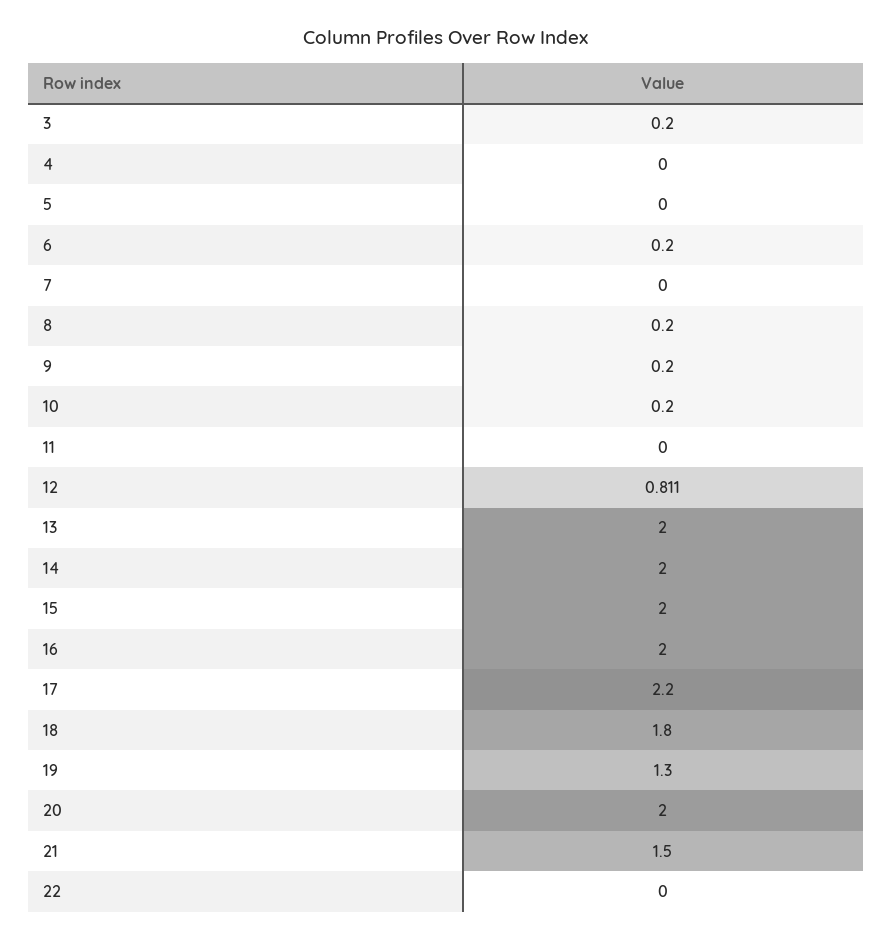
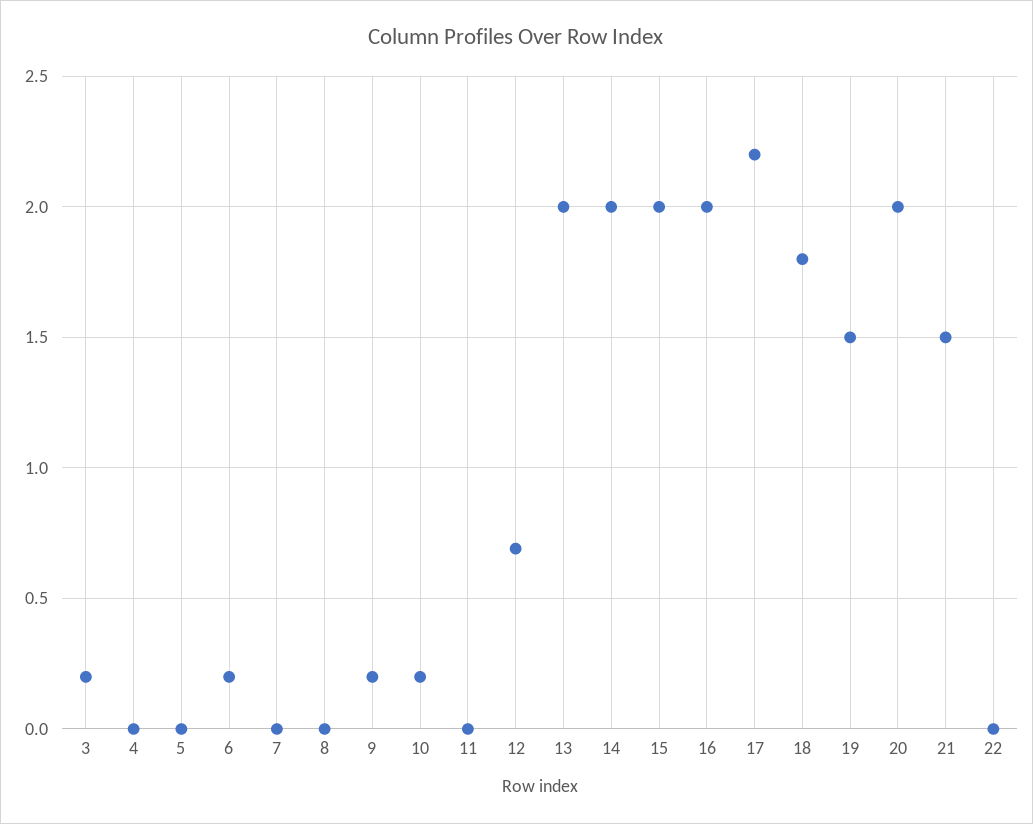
8: 0.2 -> 0
12: 0.811 -> 0.7
19: 1.3 -> 1.5

